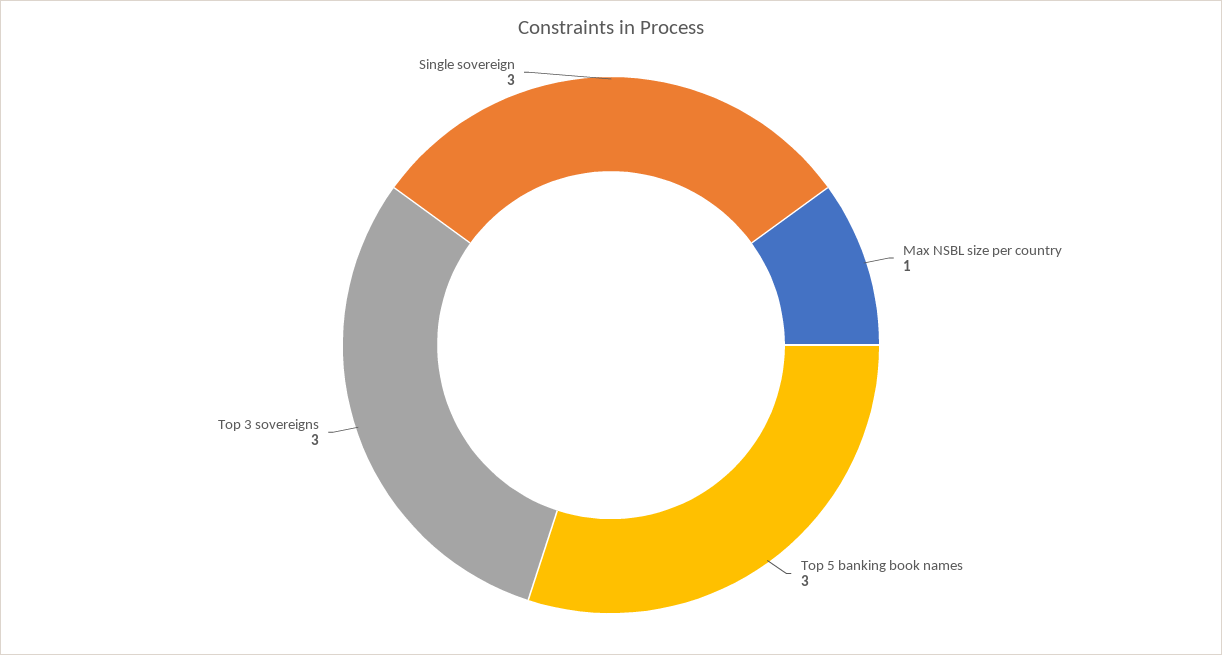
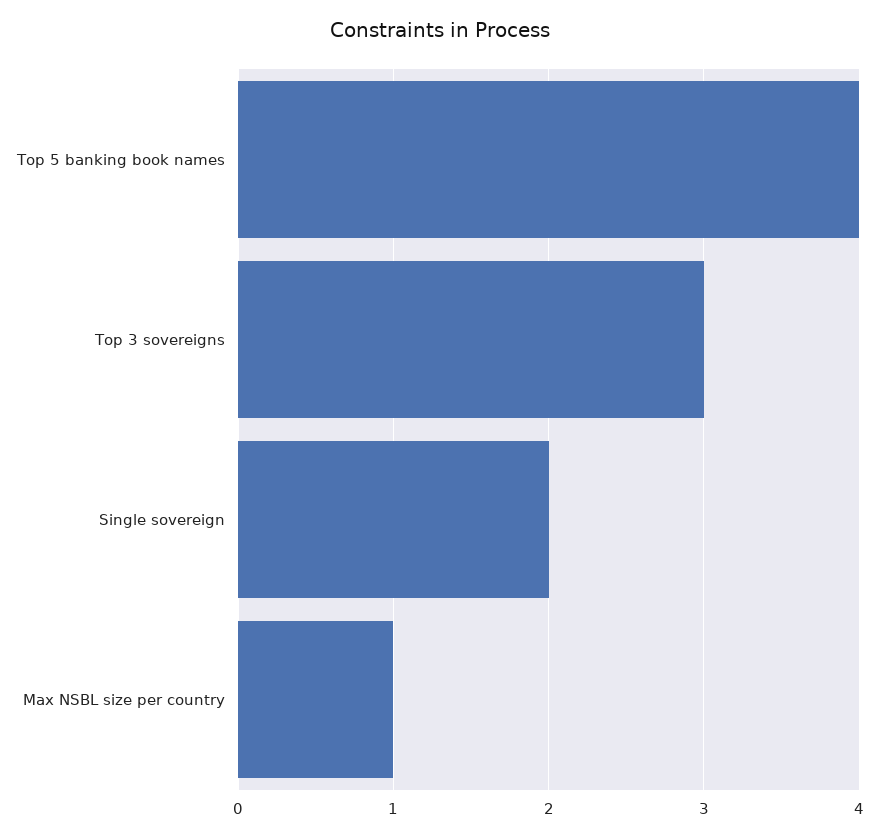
Top 5 banking book names: 3 -> 4
Single sovereign: 3 -> 2

